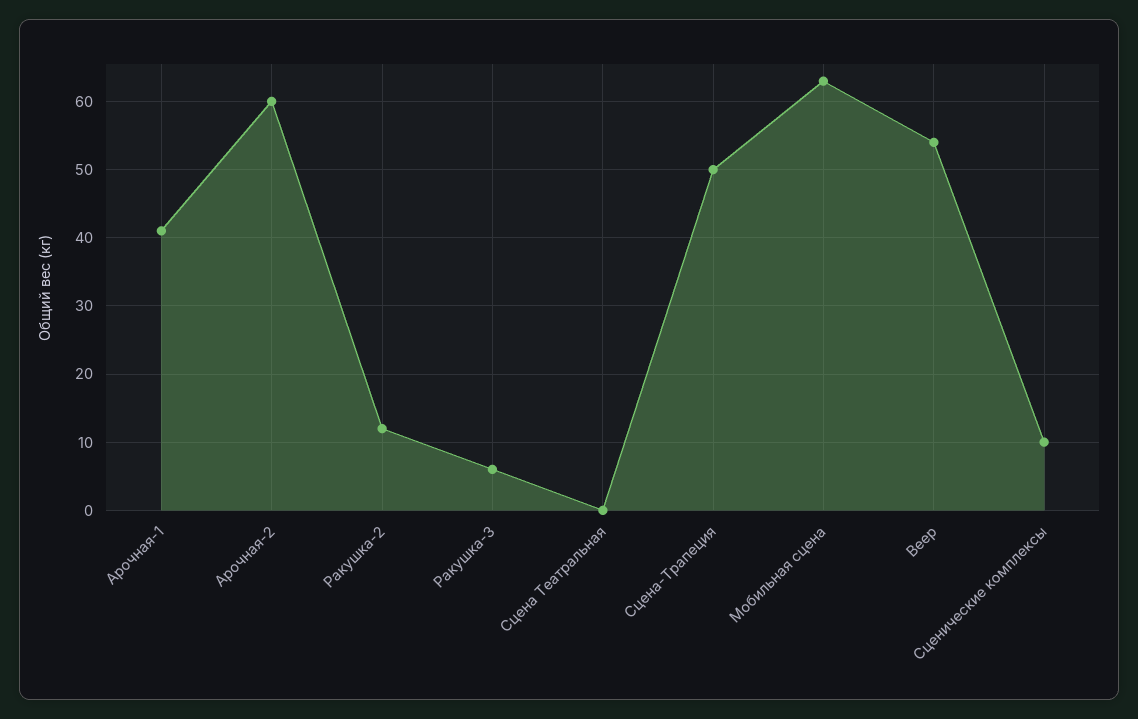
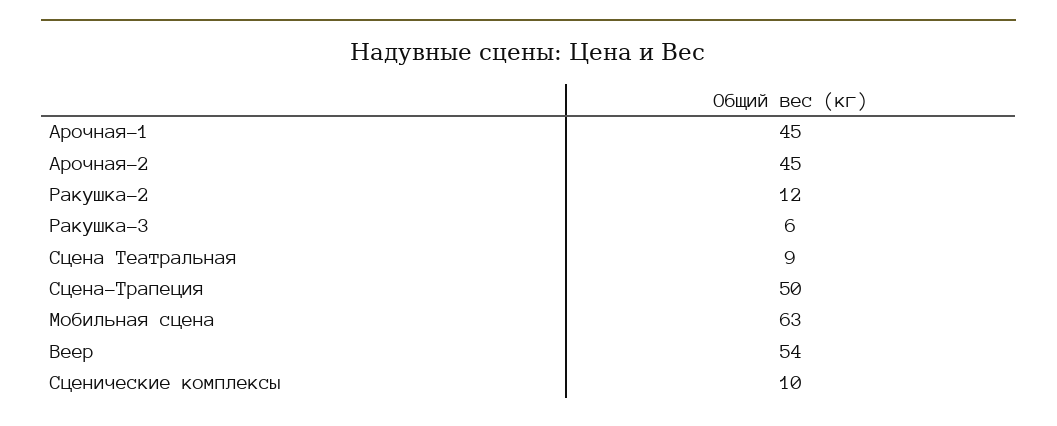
Арочная-1: 41 -> 45
Арочная-2: 60 -> 45
Сцена Театральная: 0 -> 9

